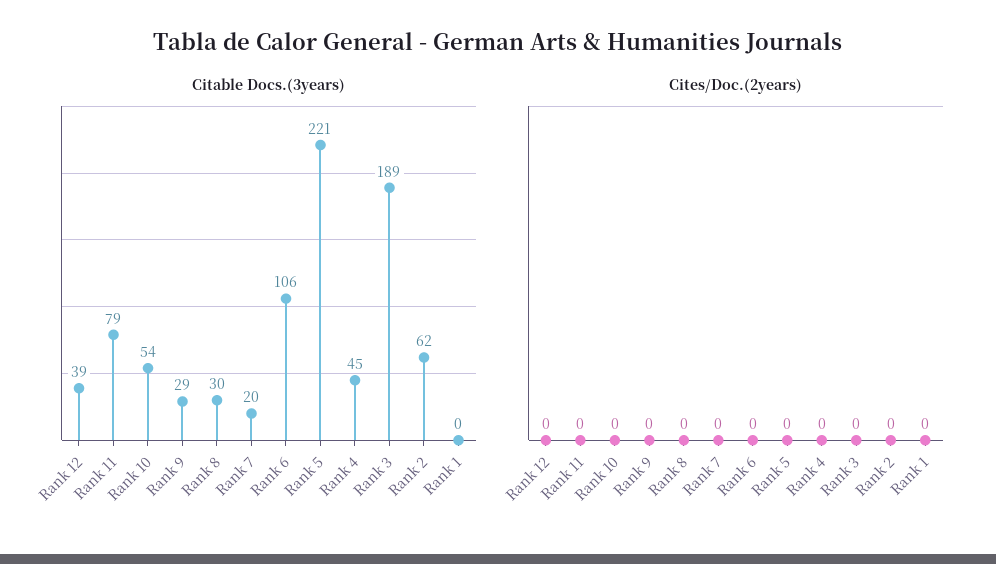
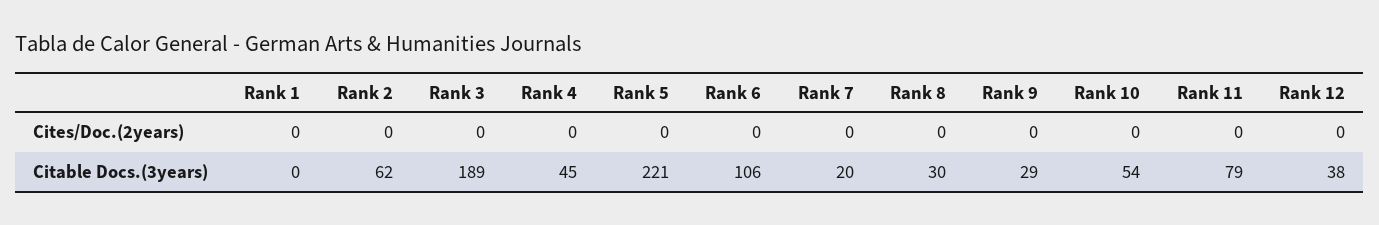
Citable Docs.(3years), Rank 12: 39 -> 38

